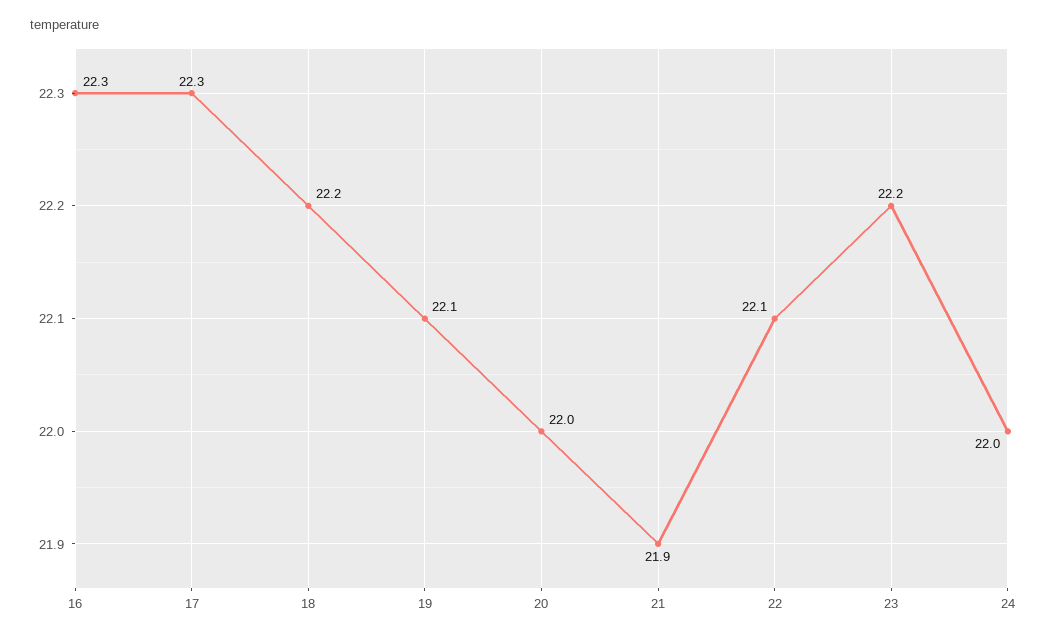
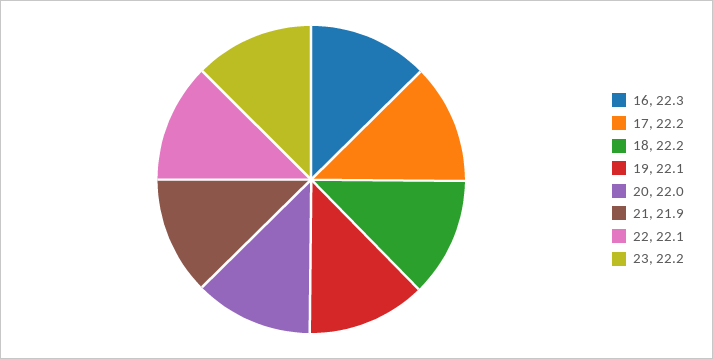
17: 22.3 -> 22.2
24: 22 -> none

